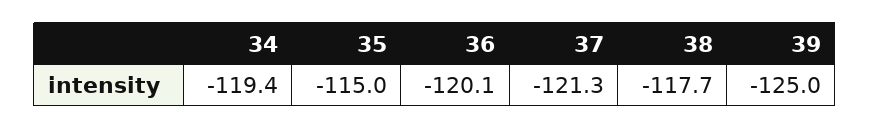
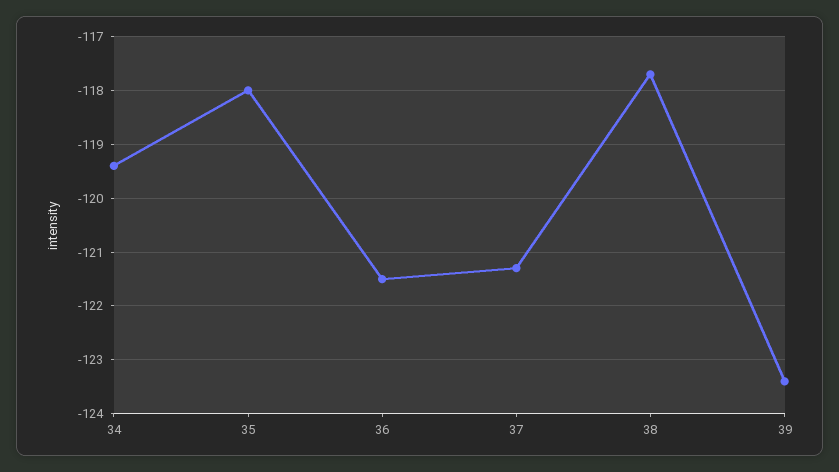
35: -115 -> -118
36: -120.1 -> -121.5
39: -125 -> -123.5

